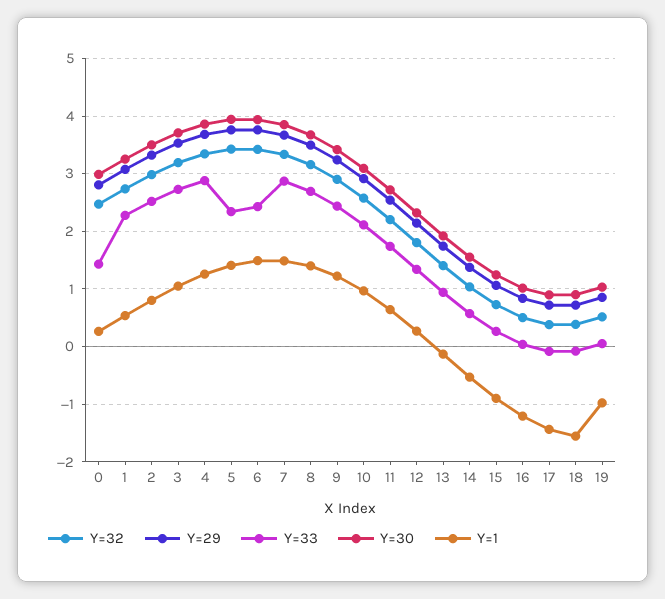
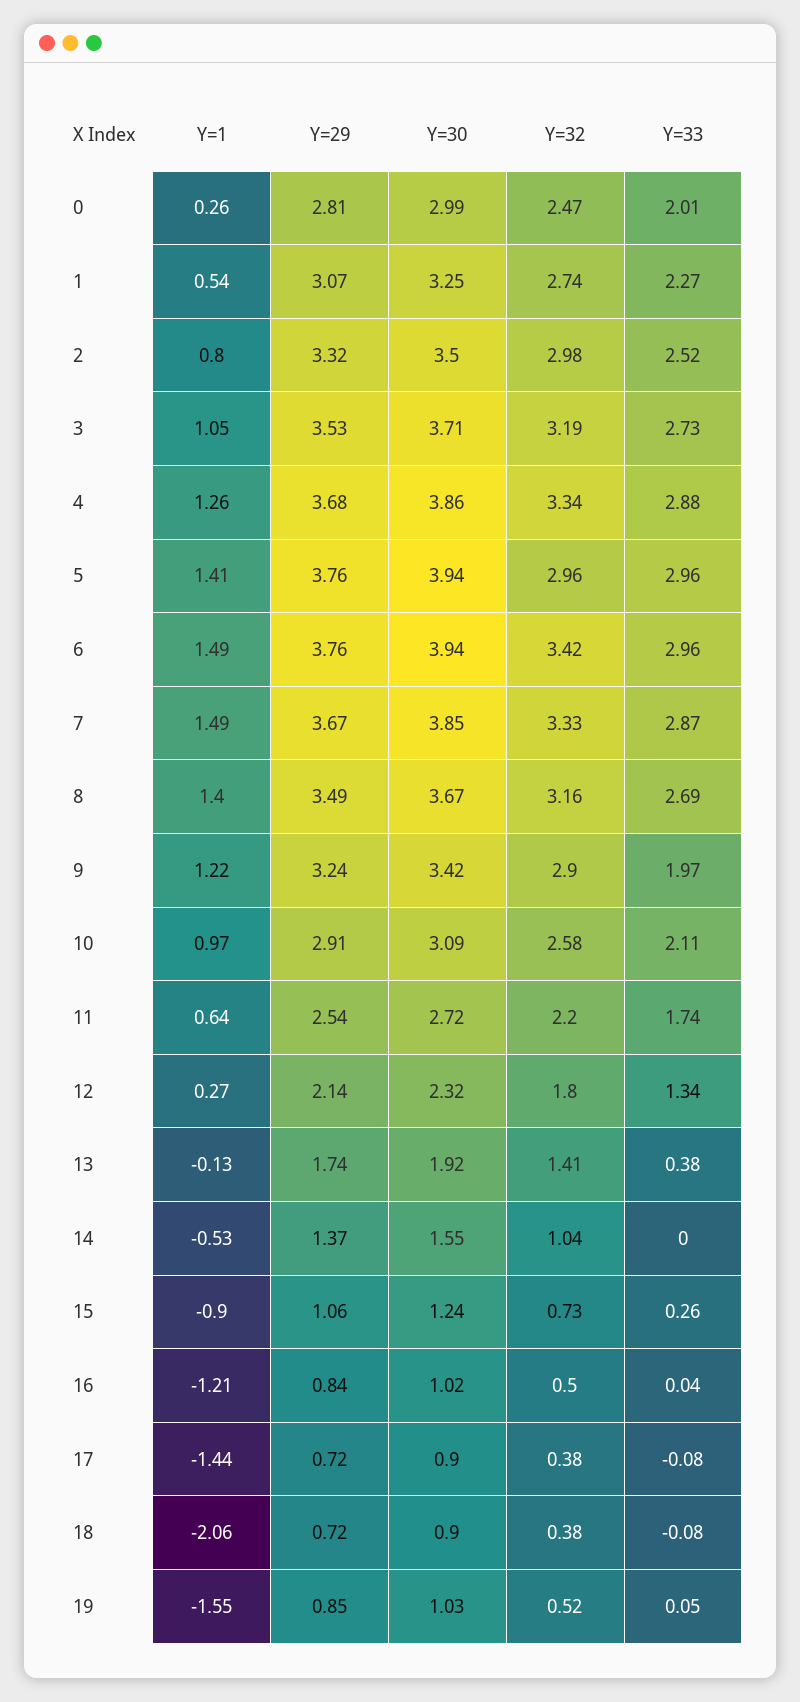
Y=33, 0: 1.4 -> 2.01
Y=32, 5: 3.4 -> 2.96
Y=33, 5: 2.4 -> 2.96
Y=33, 6: 2.4 -> 2.96
Y=33, 9: 2.4 -> 1.97
Y=33, 13: 1 -> 0.38
Y=33, 14: 0.6 -> 0
Y=1, 18: -1.6 -> -2.06
Y=1, 19: -1 -> -1.55

